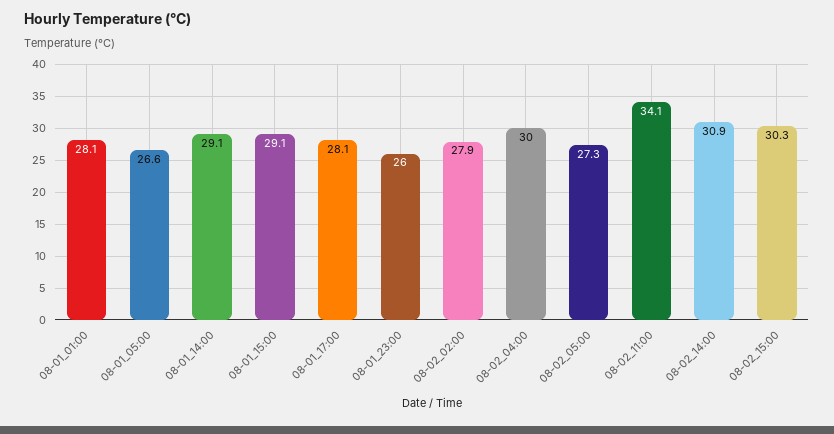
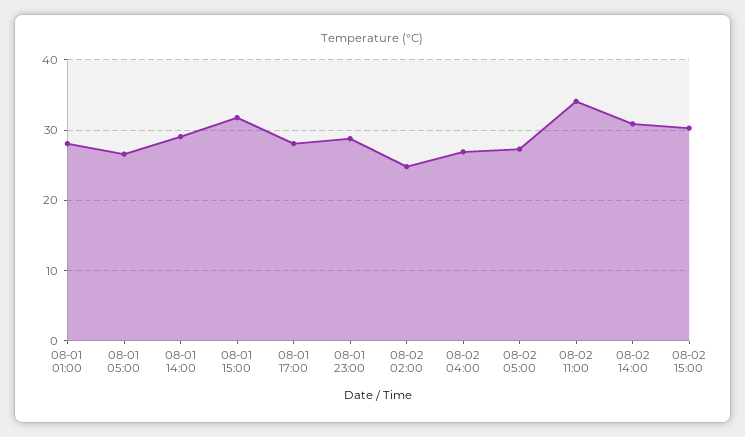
08-01_15:00: 29.1 -> 32
08-01_23:00: 26 -> 29
08-02_02:00: 27.9 -> 25
08-02_04:00: 30 -> 27

